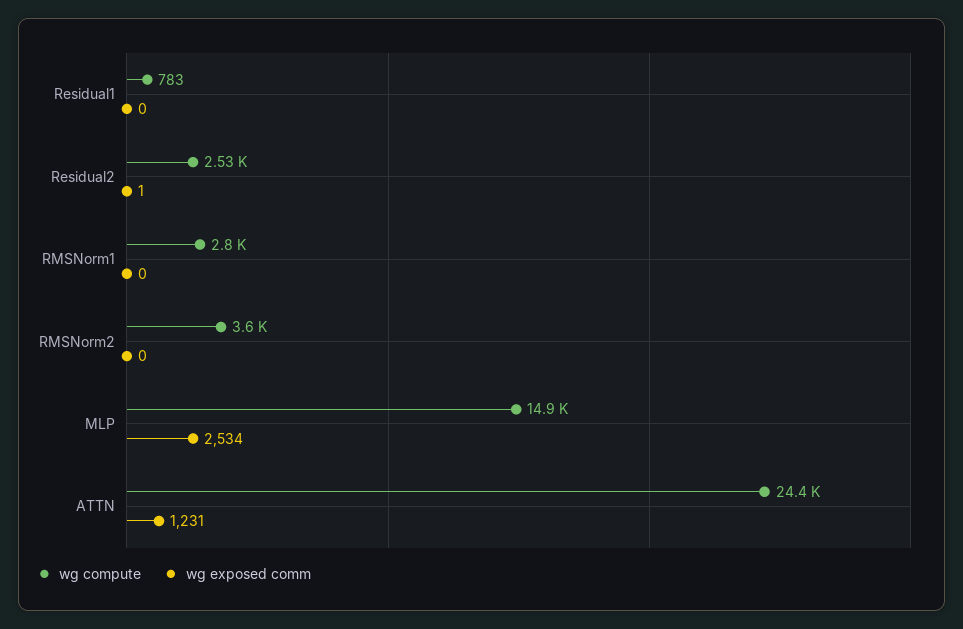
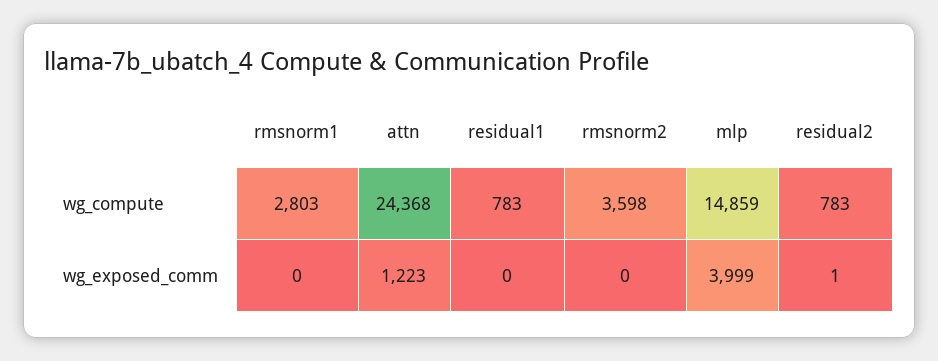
wg compute, Residual2: 2530 -> 783
wg exposed comm, MLP: 2534 -> 3999
wg exposed comm, ATTN: 1231 -> 1223

